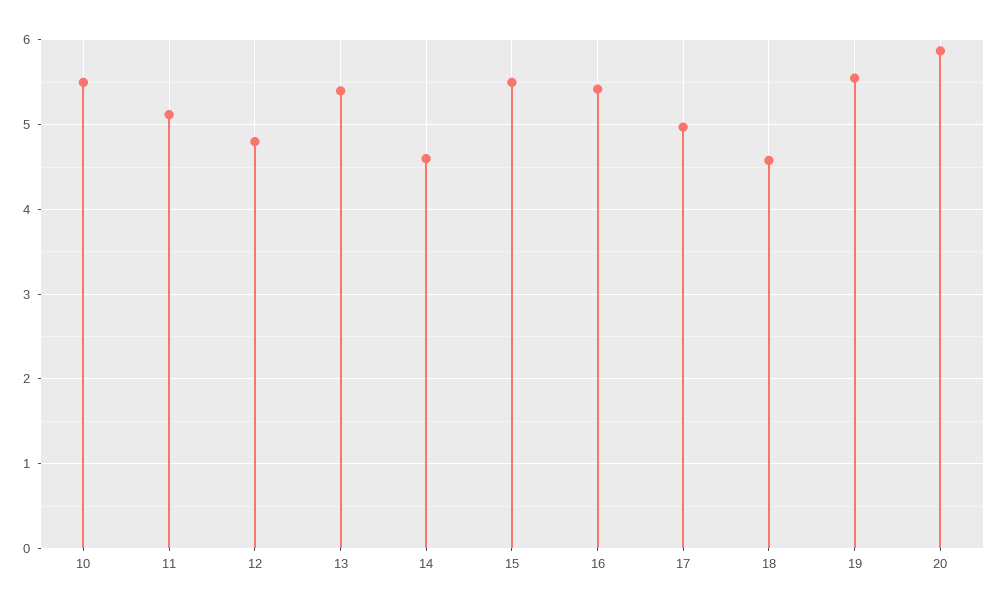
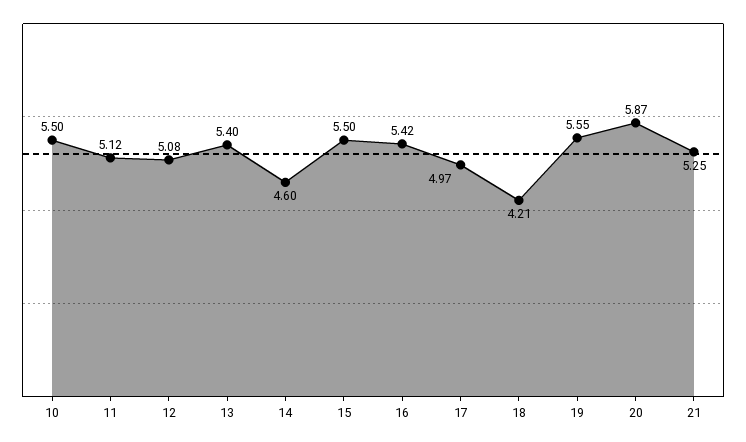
12: 4.8 -> 5.08
18: 4.6 -> 4.21
21: none -> 5.25

